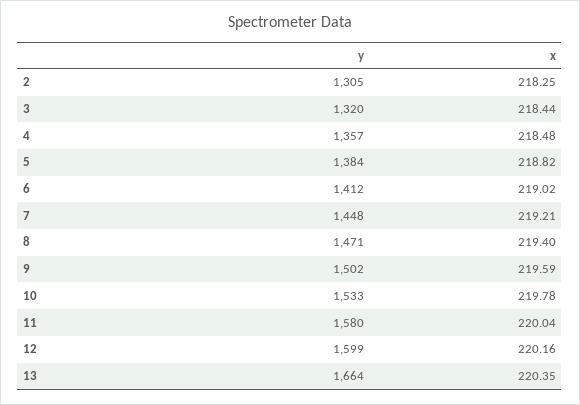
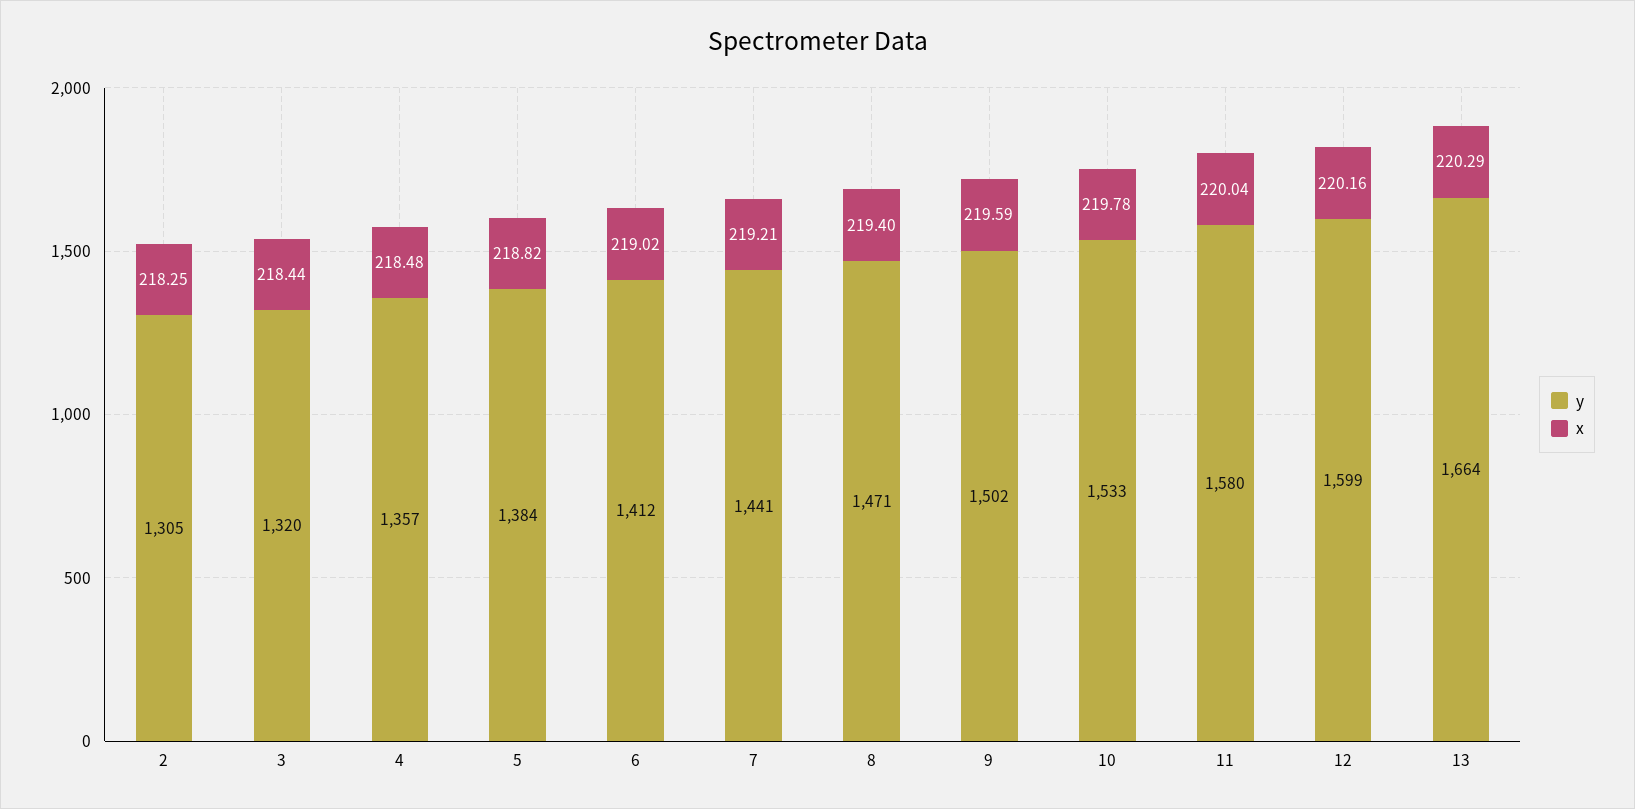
y, 7: 1448 -> 1441
x, 13: 220.35 -> 220.29

